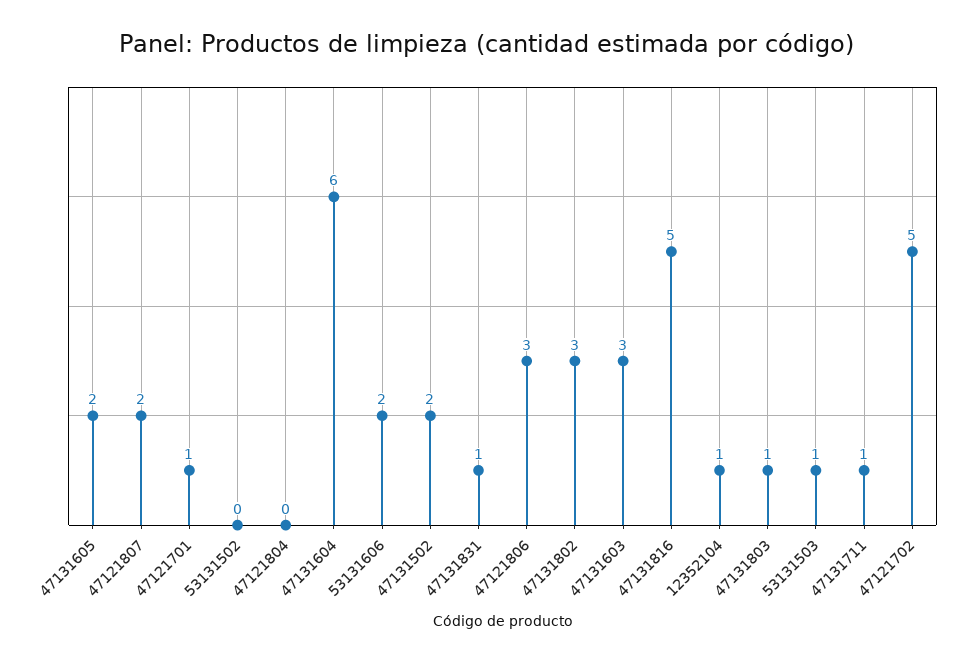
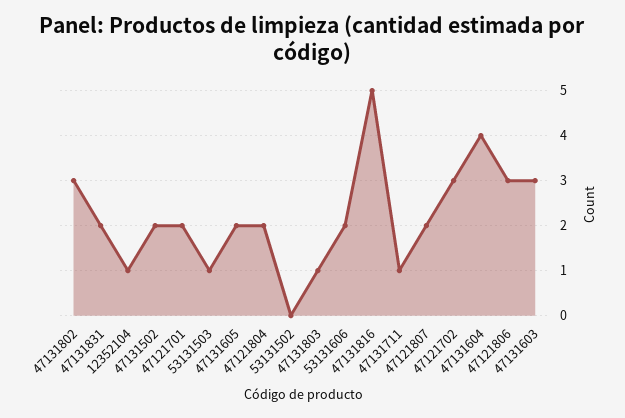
47121701: 1 -> 2
47121804: 0 -> 2
47131604: 6 -> 4
47131831: 1 -> 2
47121702: 5 -> 3

